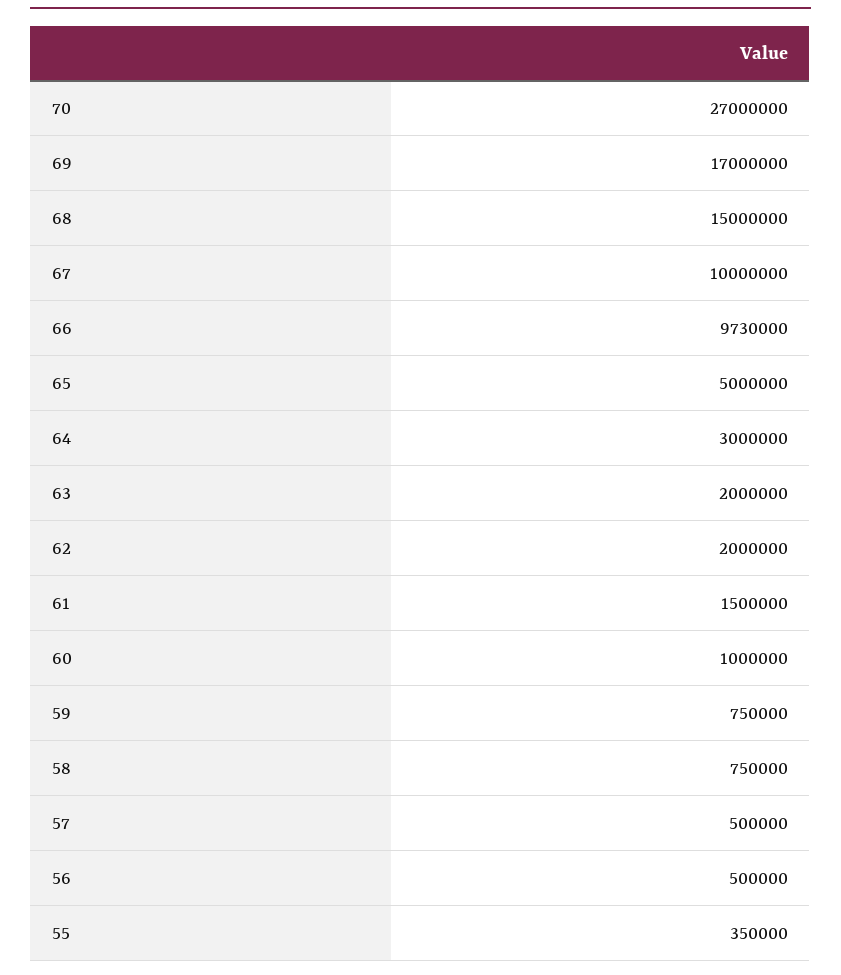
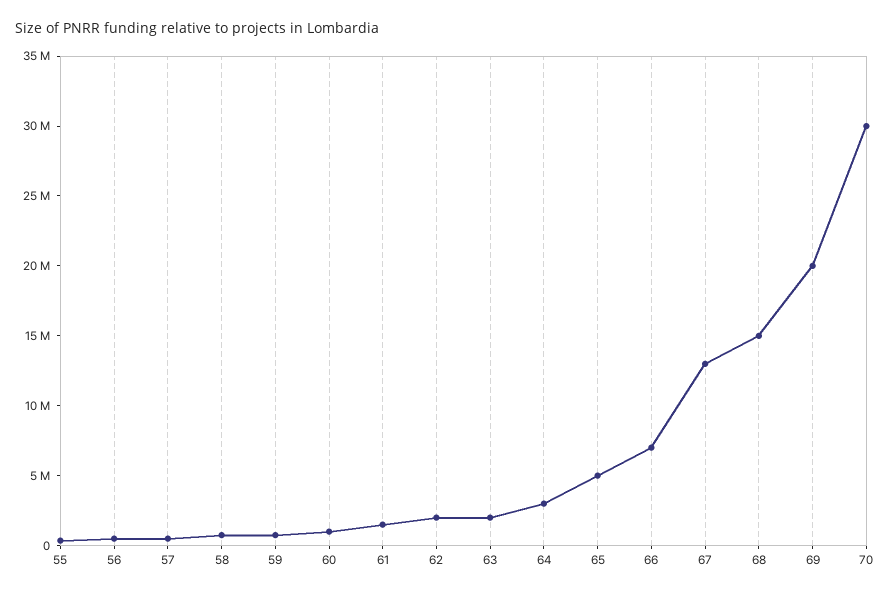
70: 27000000 -> 30000000
69: 17000000 -> 20000000
67: 10000000 -> 13000000
66: 9730000 -> 7000000

